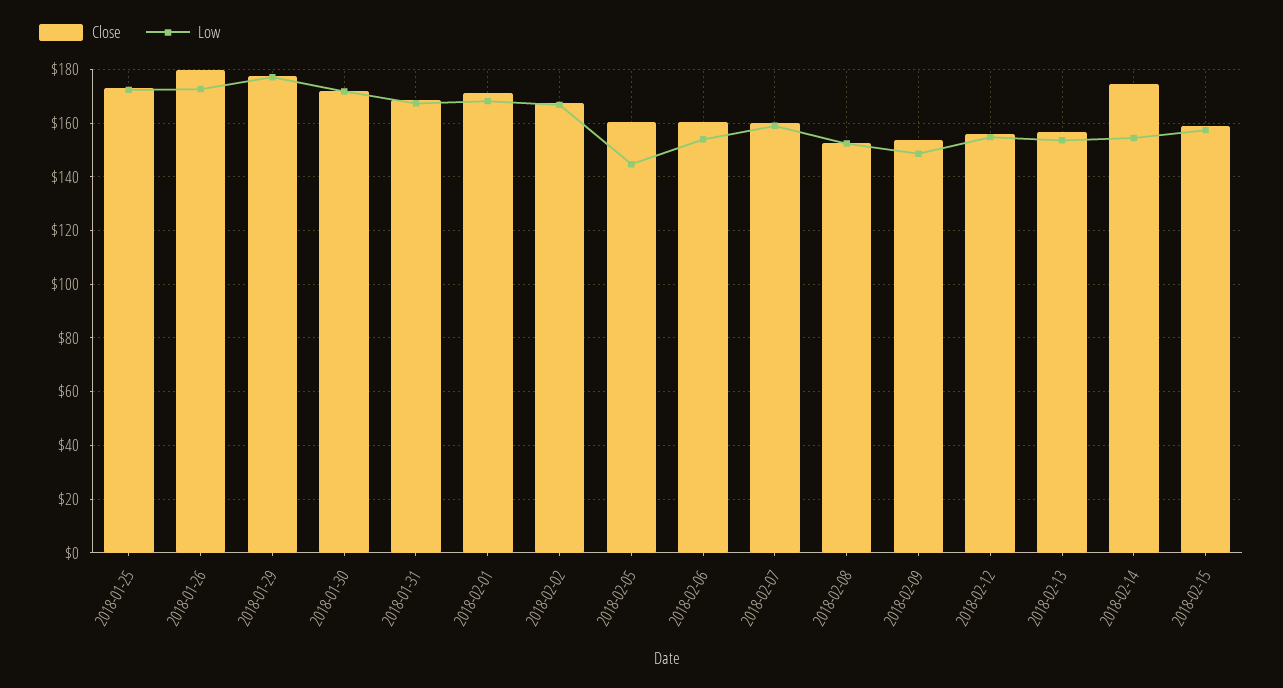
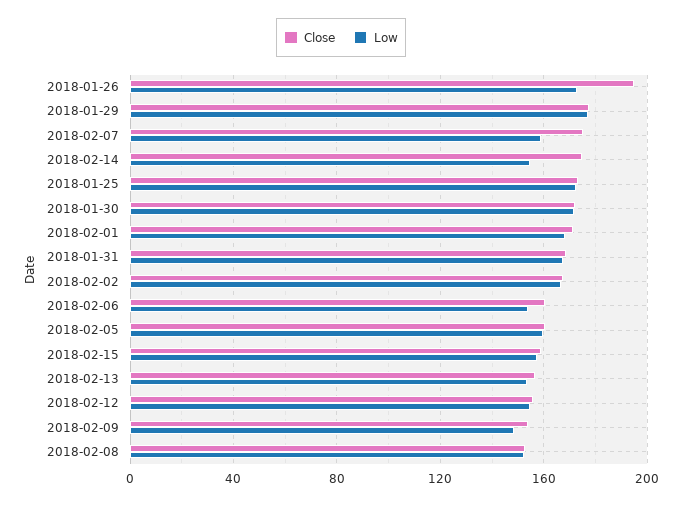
Close, 2018-01-26: 180 -> 195
Low, 2018-02-05: 145 -> 160
Close, 2018-02-07: 160 -> 175

